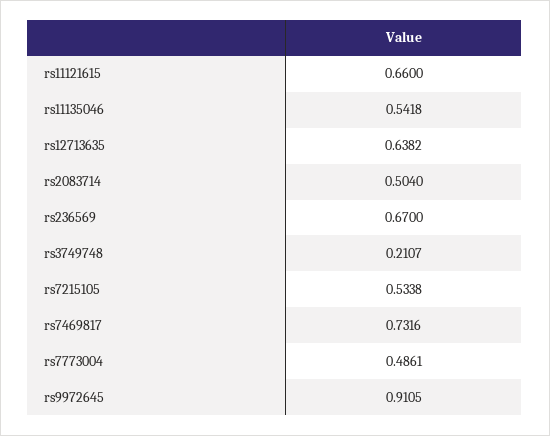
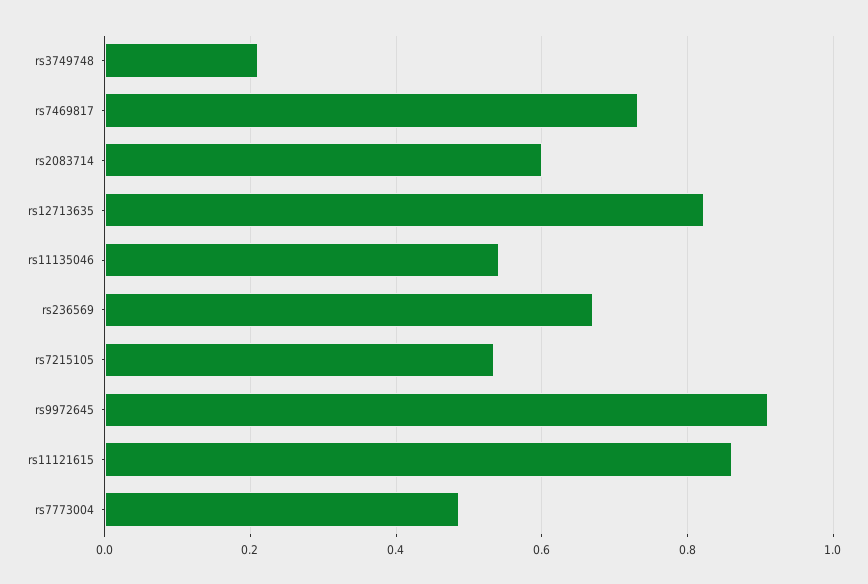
rs11121615: 0.66 -> 0.86
rs12713635: 0.6382 -> 0.82
rs2083714: 0.504 -> 0.6

